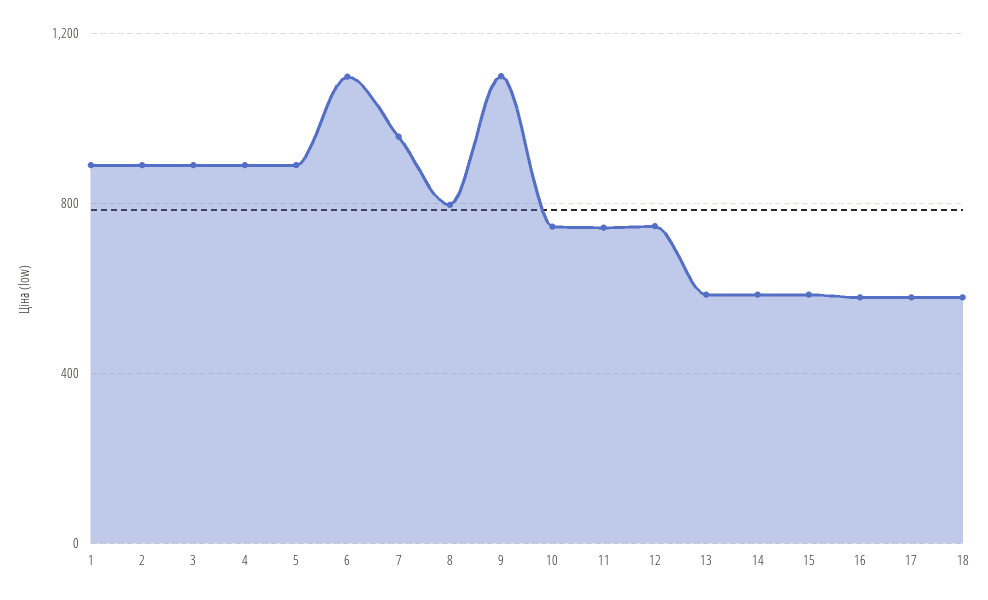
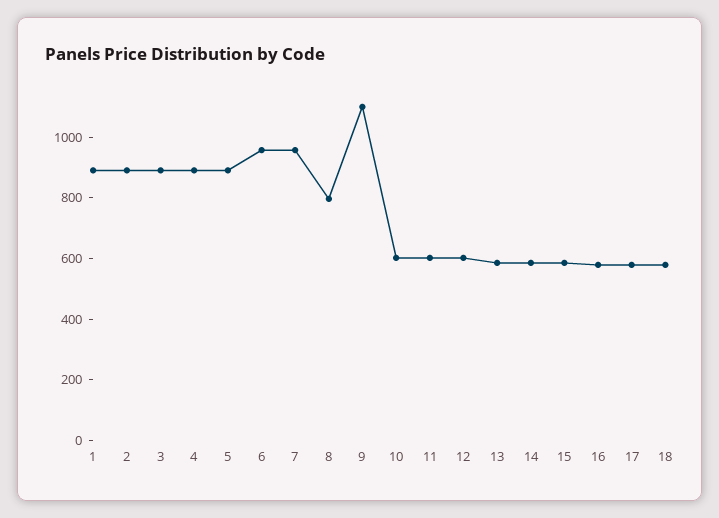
6: 1100 -> 950
10: 750 -> 600
11: 750 -> 600
12: 750 -> 600

